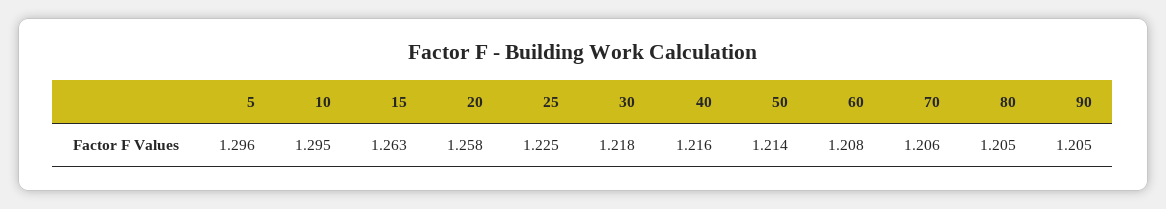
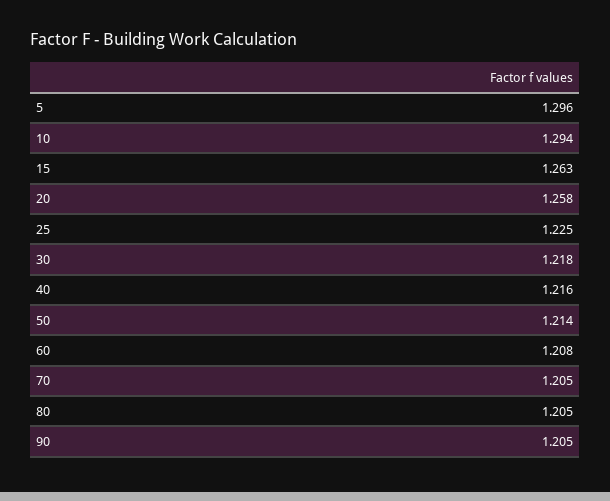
10: 1.295 -> 1.294
70: 1.206 -> 1.205

